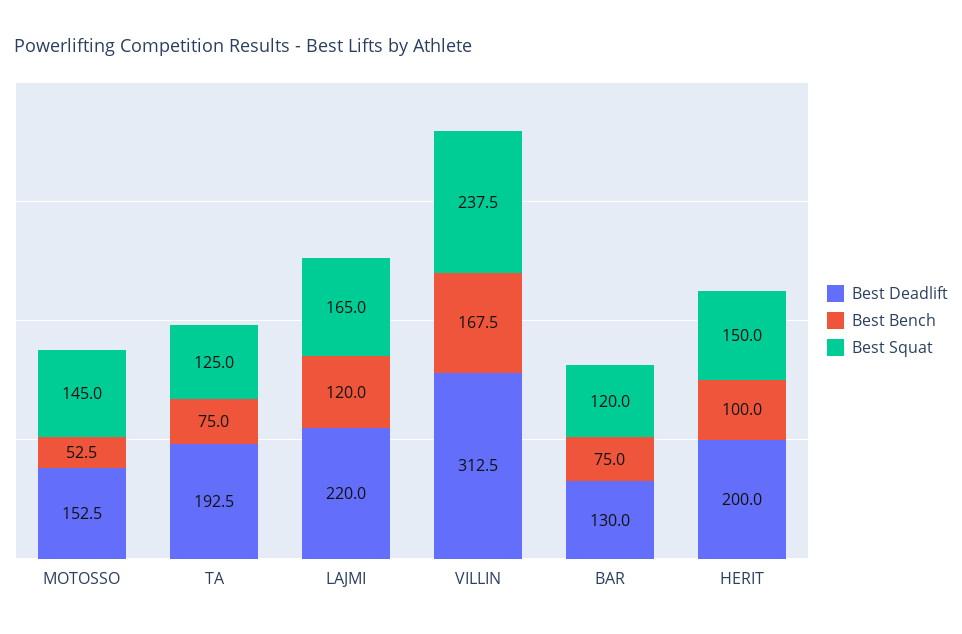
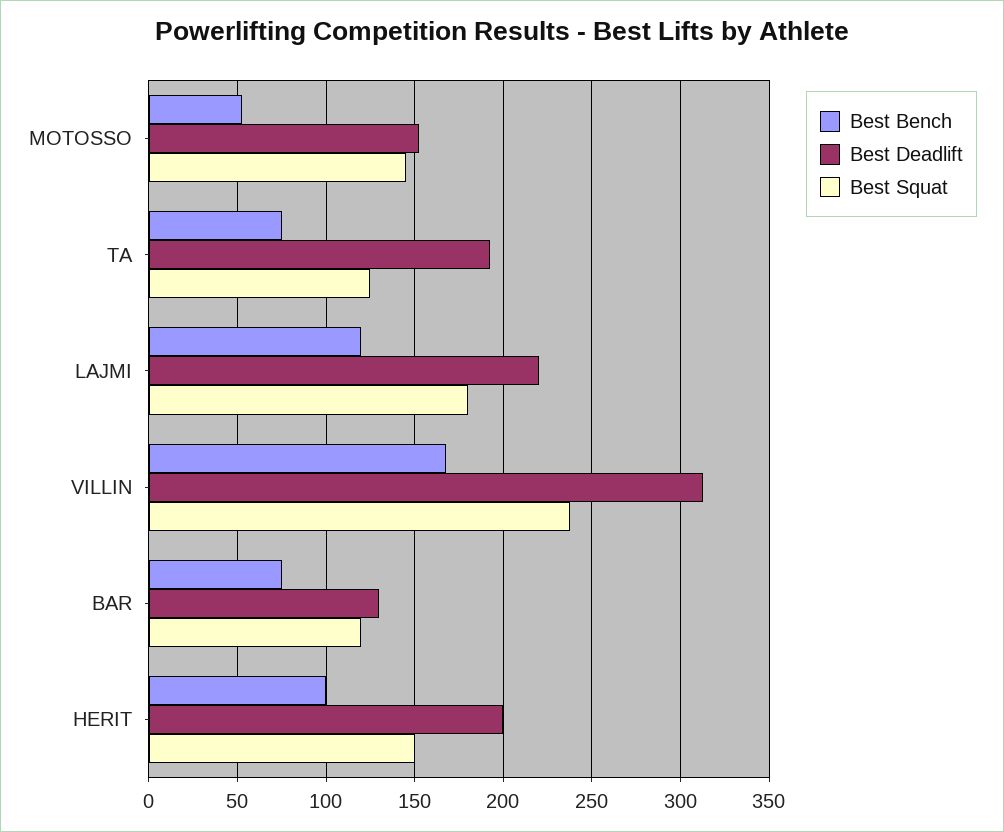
Best Squat, LAJMI: 165 -> 180

